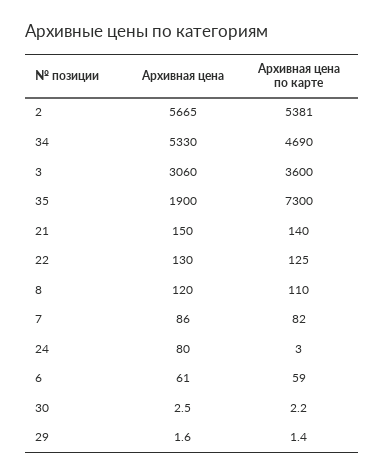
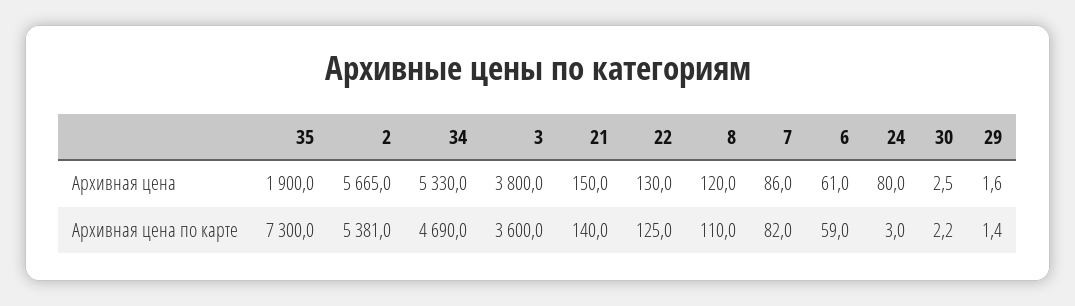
Архивная цена, 3: 3060 -> 3800

